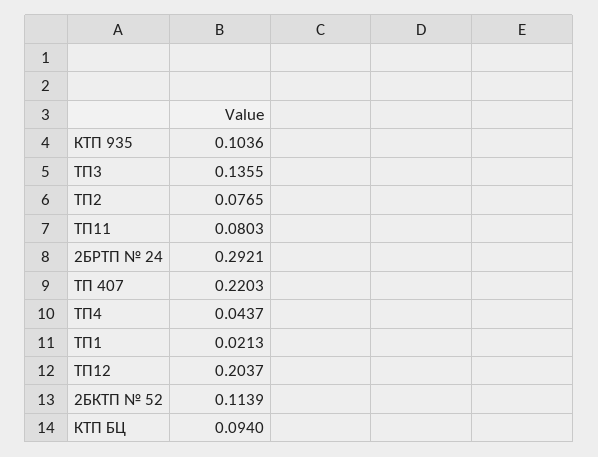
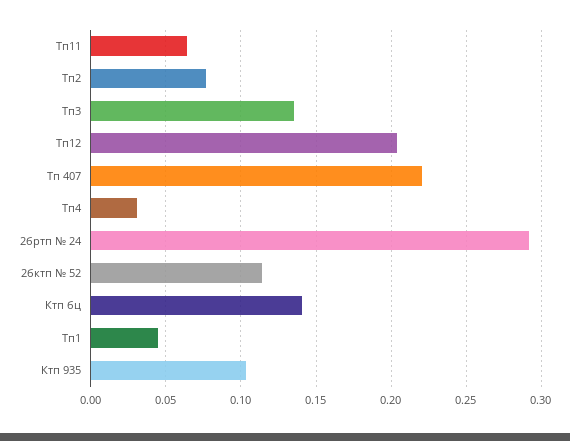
ТП11: 0.0803 -> 0.065
ТП4: 0.0437 -> 0.03
ТП1: 0.0213 -> 0.045
КТП БЦ: 0.094 -> 0.14

